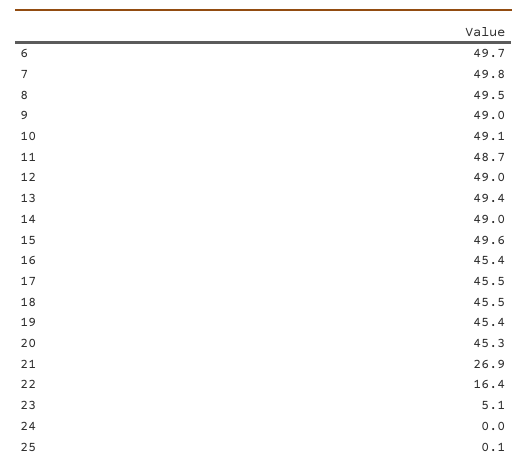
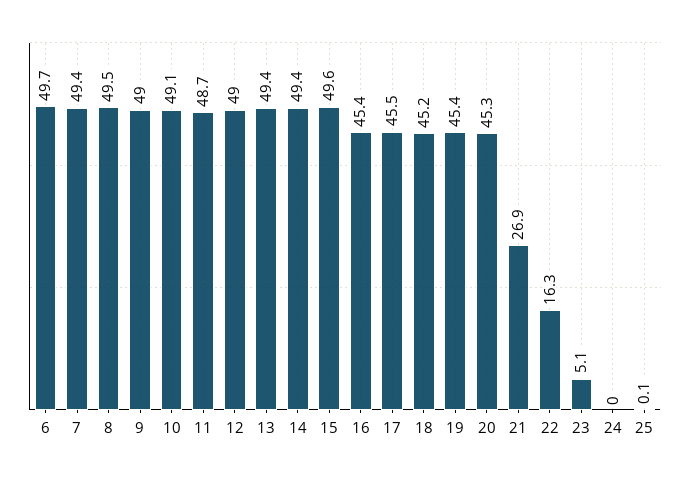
7: 49.8 -> 49.4
14: 49 -> 49.4
18: 45.5 -> 45.2
22: 16.4 -> 16.3

